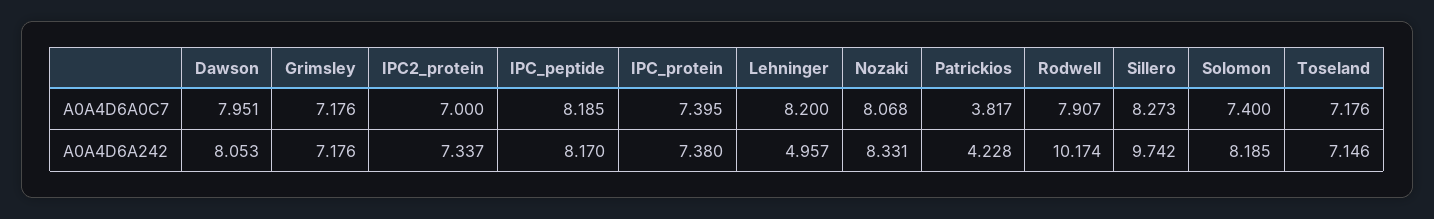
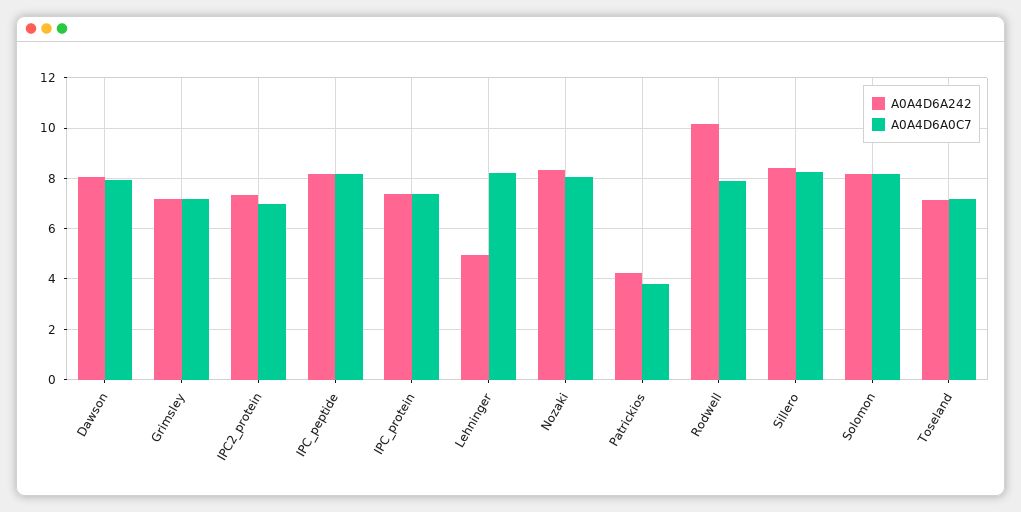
A0A4D6A0C7, Solomon: 7.4 -> 8.25
A0A4D6A242, Sillero: 9.742 -> 8.5

